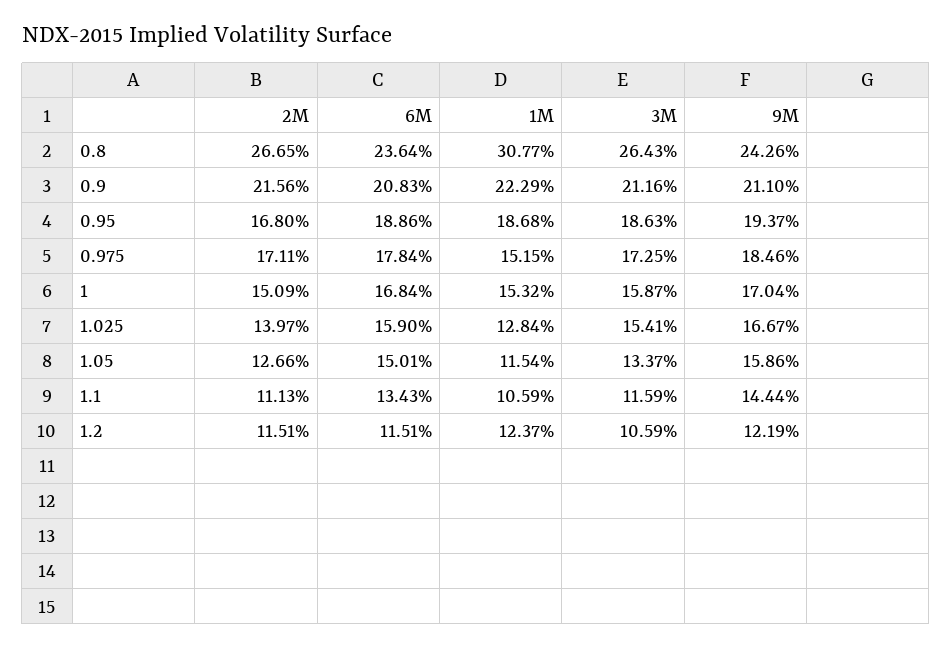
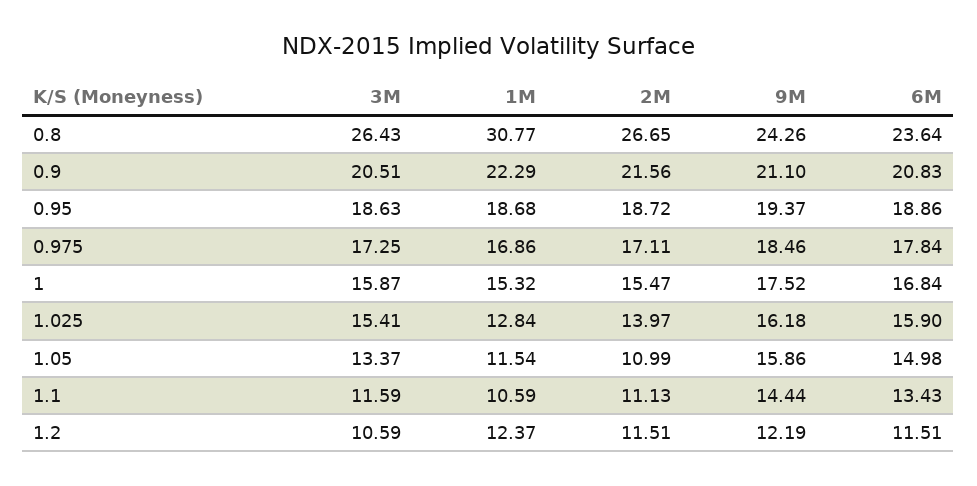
3M, 0.9: 21.16 -> 20.51
2M, 0.95: 16.8 -> 18.72
1M, 0.975: 15.15 -> 16.86
2M, 1: 15.09 -> 15.47
9M, 1: 17.04 -> 17.52
9M, 1.025: 16.67 -> 16.18
2M, 1.05: 12.66 -> 10.99
6M, 1.05: 15.01 -> 14.98

